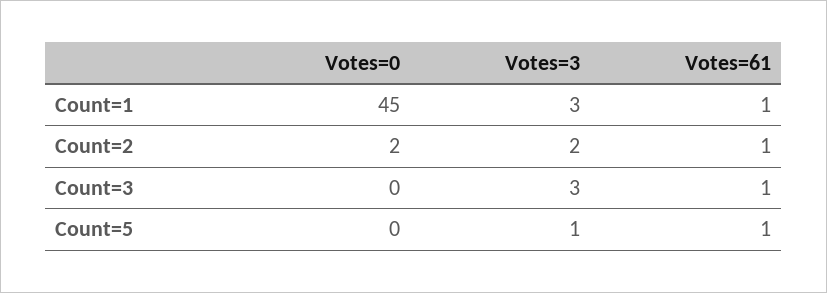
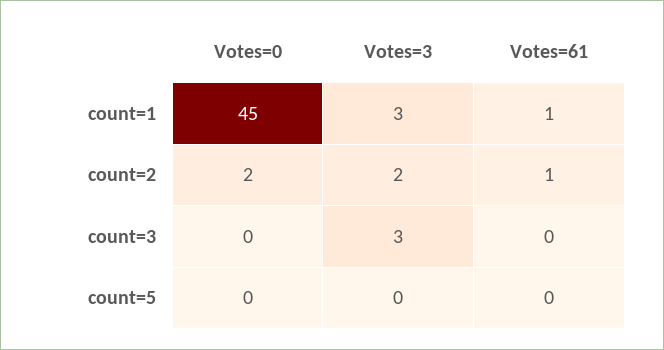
Votes=61, Count=3: 1 -> 0
Votes=3, Count=5: 1 -> 0
Votes=61, Count=5: 1 -> 0

